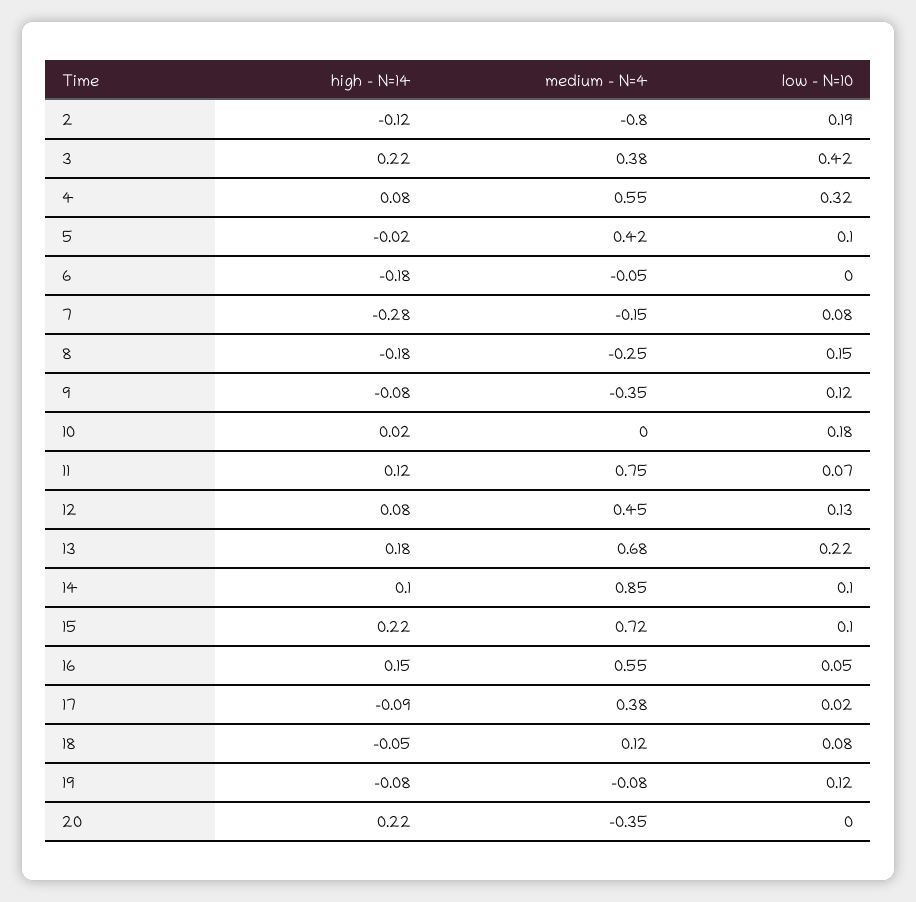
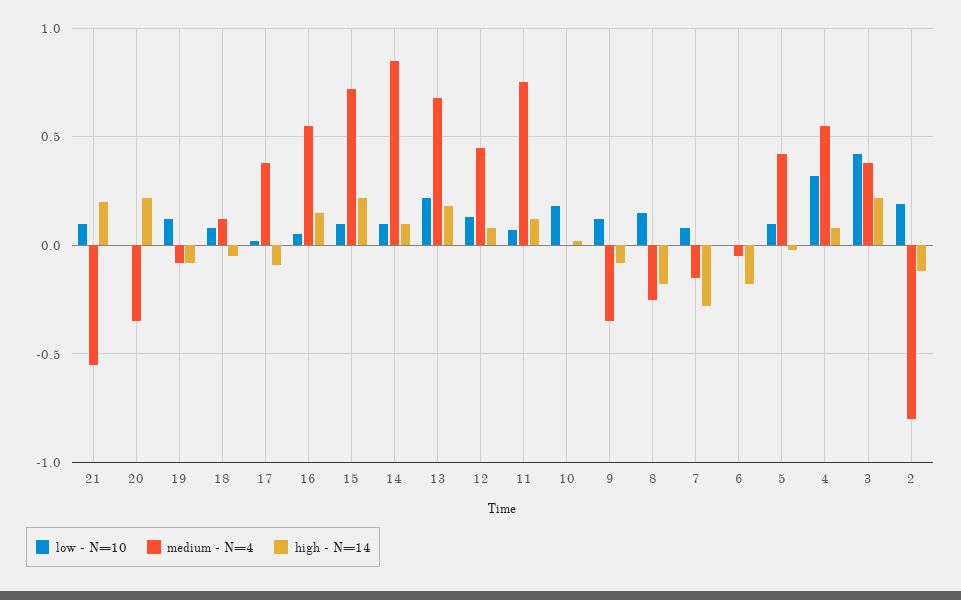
low - N=10, 21: none -> 0.1
medium - N=4, 21: none -> -0.55
high - N=14, 21: none -> 0.2

